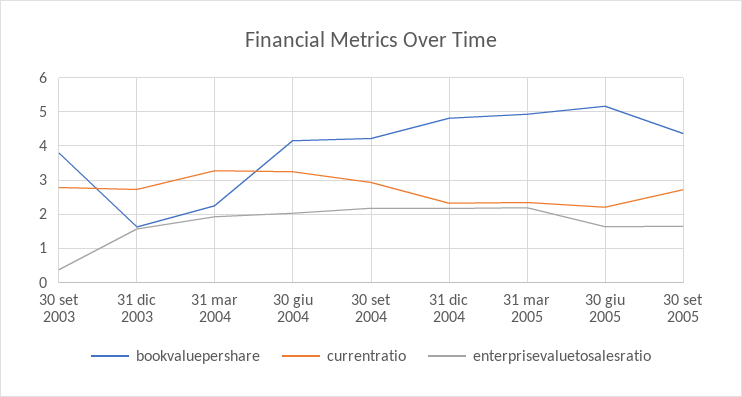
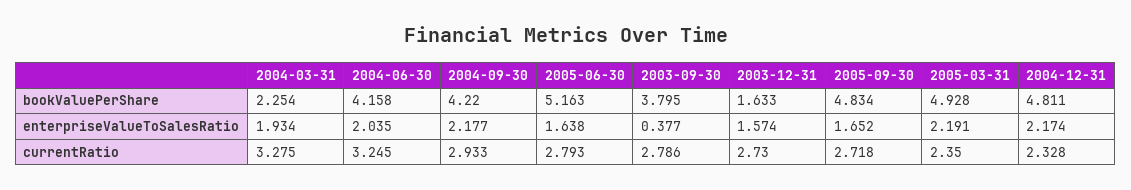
currentratio, 30 giu 2005: 2.2 -> 2.793
bookvaluepershare, 30 set 2005: 4.4 -> 4.834

